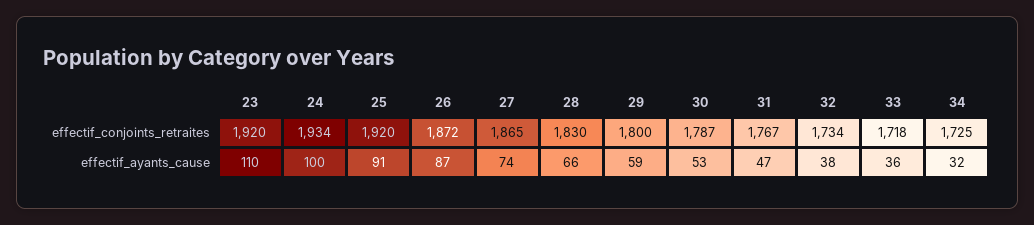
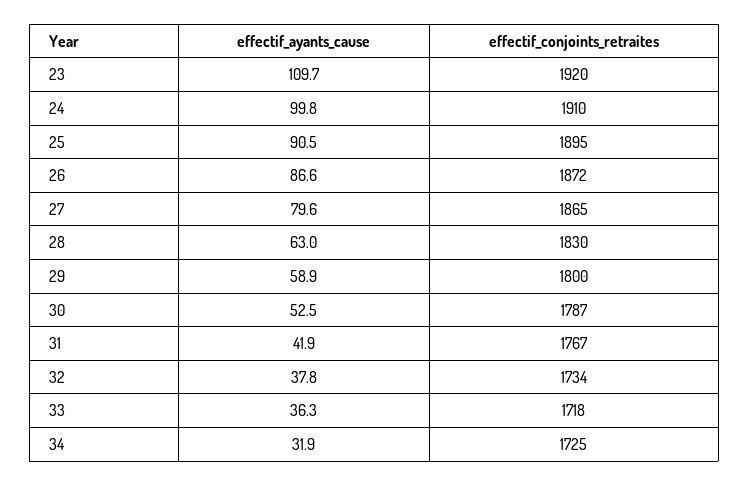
24, effectif_conjoints_retraites: 1934 -> 1910
25, effectif_conjoints_retraites: 1920 -> 1895
27, effectif_ayants_cause: 74 -> 79.6
28, effectif_ayants_cause: 66 -> 63
31, effectif_ayants_cause: 47 -> 41.9

